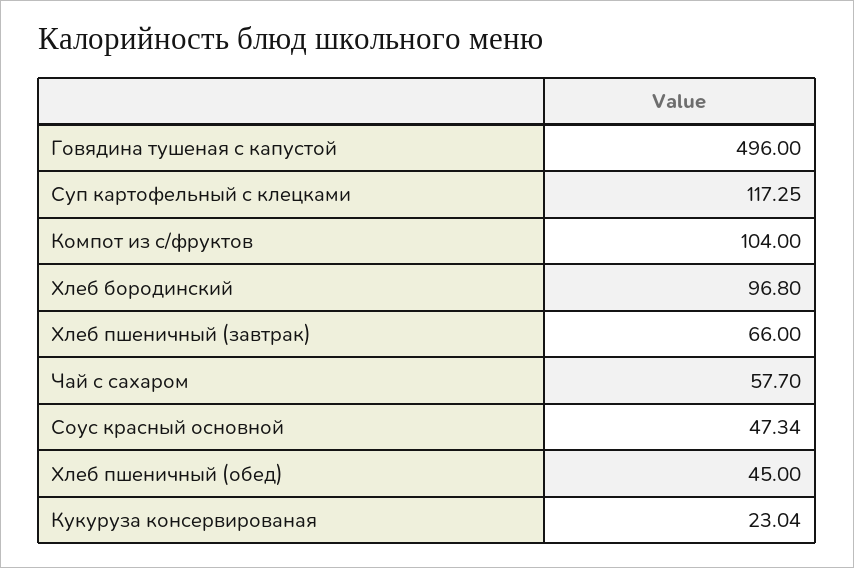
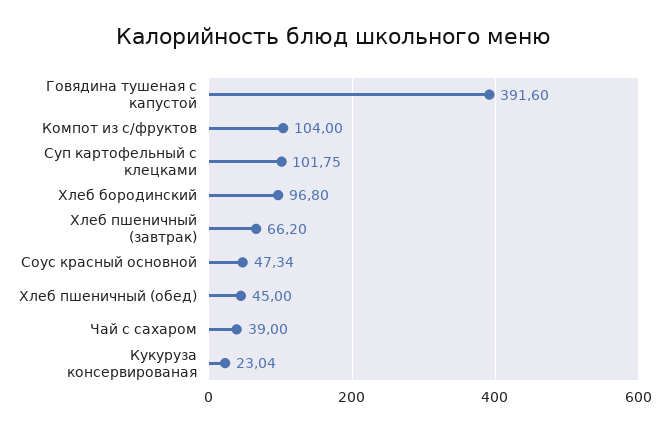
Говядина тушеная с капустой: 496 -> 391.6
Суп картофельный с клецками: 117.25 -> 101.75
Хлеб пшеничный (завтрак): 66 -> 66.2
Чай с сахаром: 57.7 -> 39

